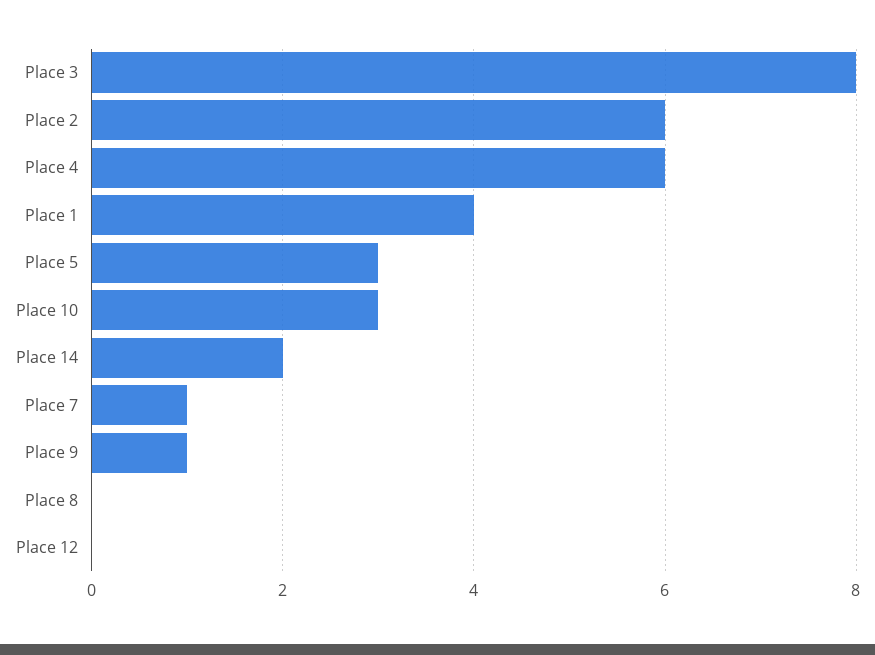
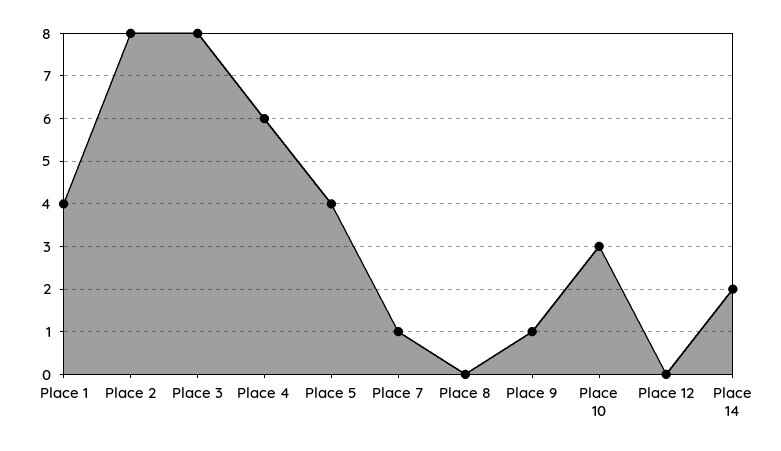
Place 2: 6 -> 8
Place 5: 3 -> 4

